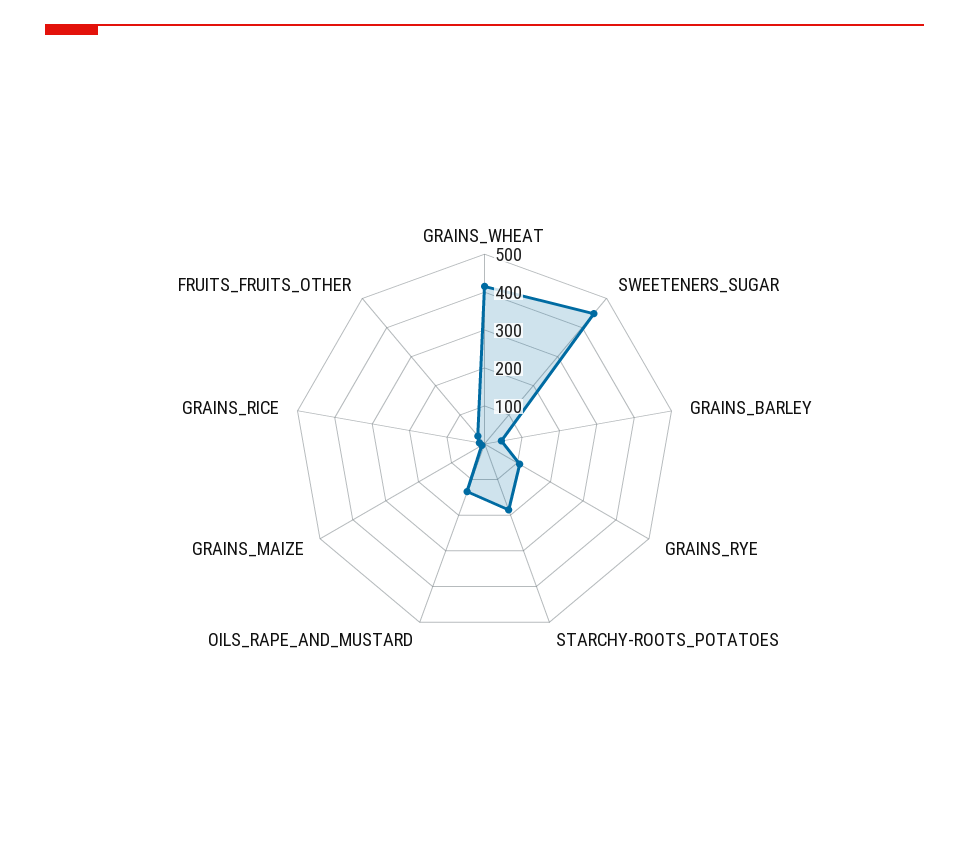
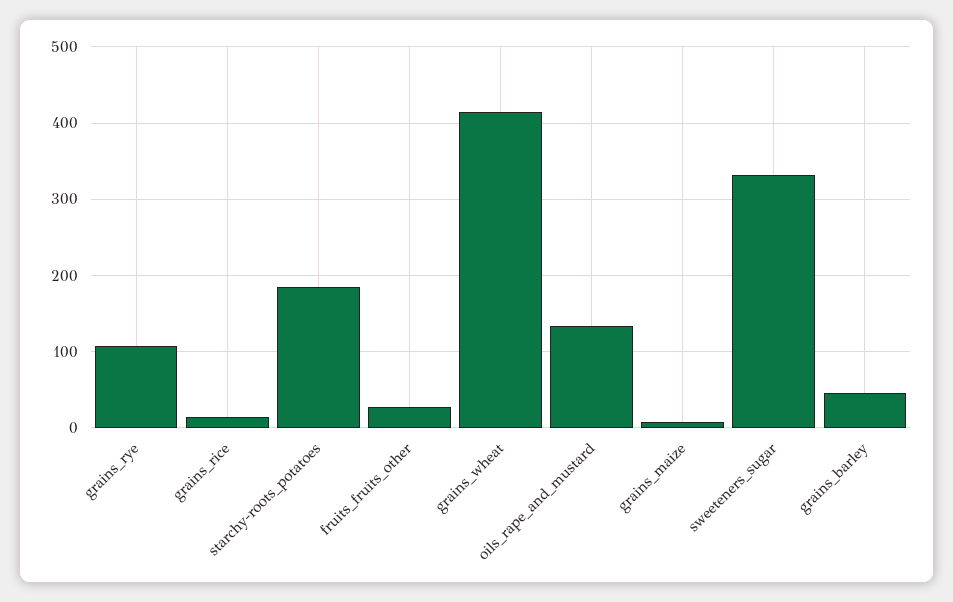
SWEETENERS_SUGAR: 450 -> 330

